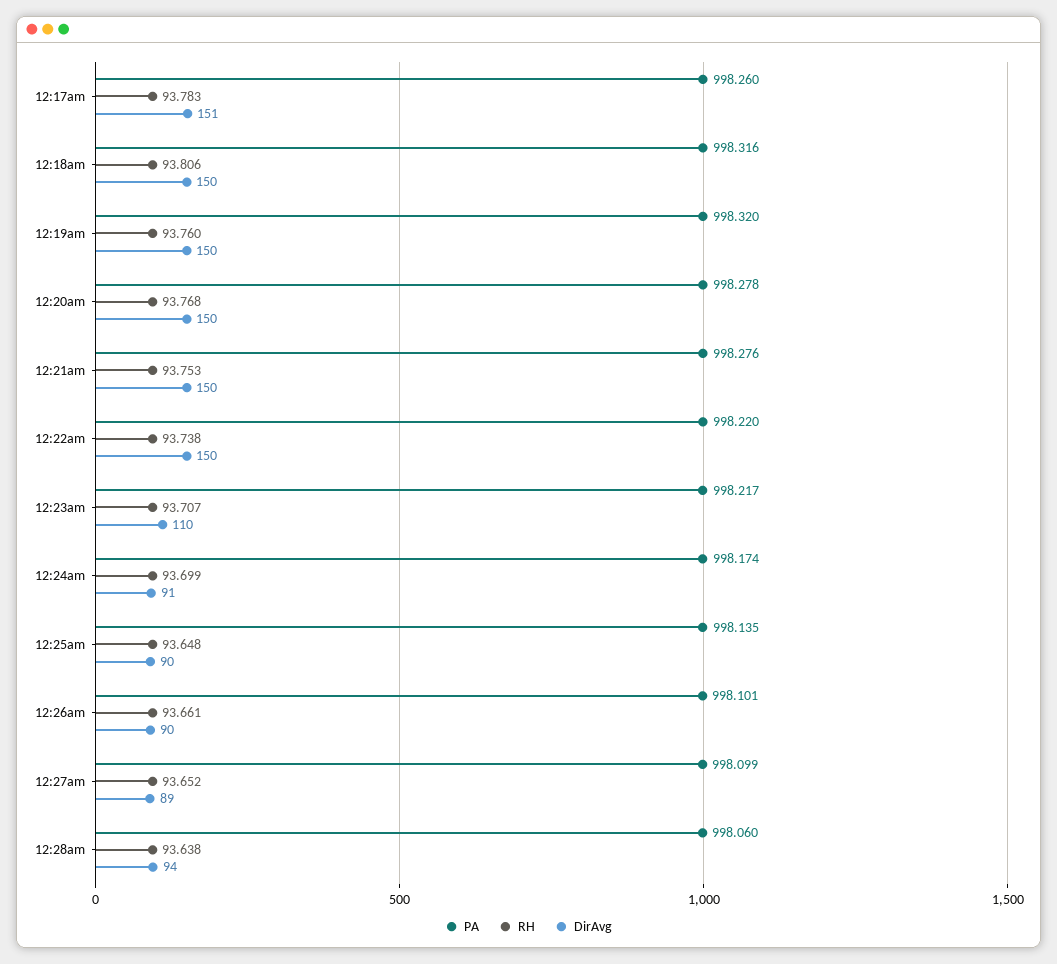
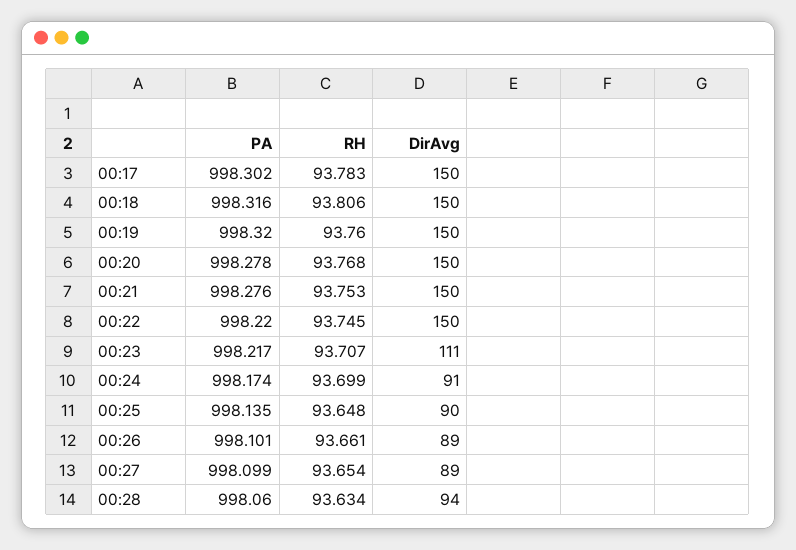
PA, 12:17am: 998.26 -> 998.302
DirAvg, 12:17am: 151 -> 150
RH, 12:22am: 93.738 -> 93.745
DirAvg, 12:23am: 110 -> 111
DirAvg, 12:26am: 90 -> 89
RH, 12:27am: 93.652 -> 93.654
RH, 12:28am: 93.638 -> 93.634

